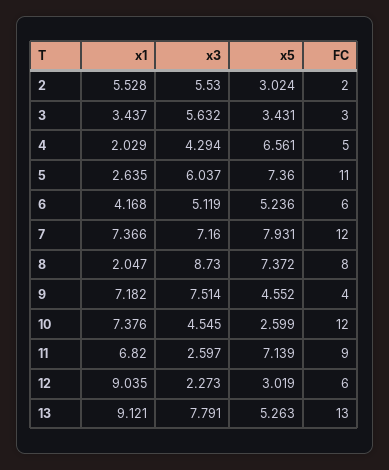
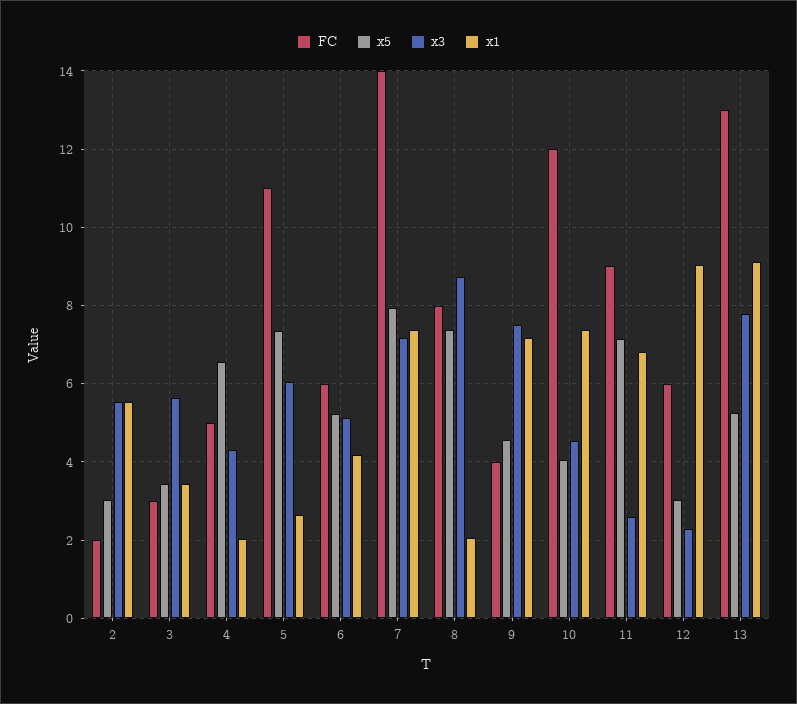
FC, 7: 12 -> 14
x5, 10: 2.599 -> 4

